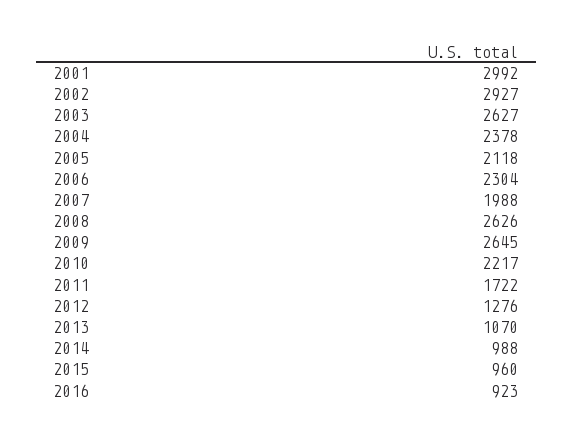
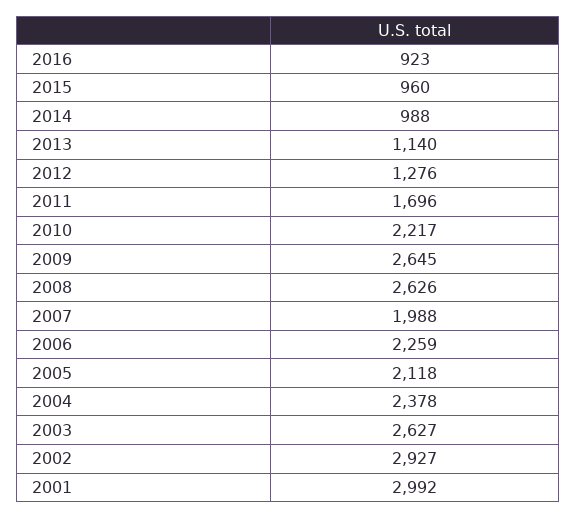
2006: 2304 -> 2259
2011: 1722 -> 1696
2013: 1070 -> 1140

